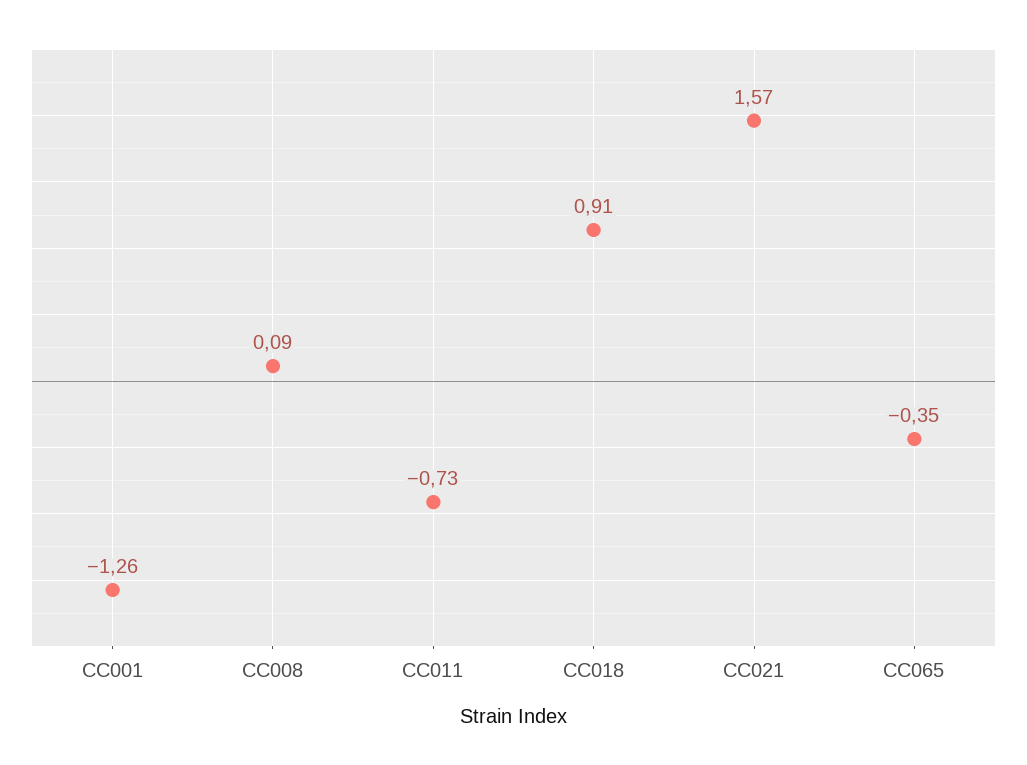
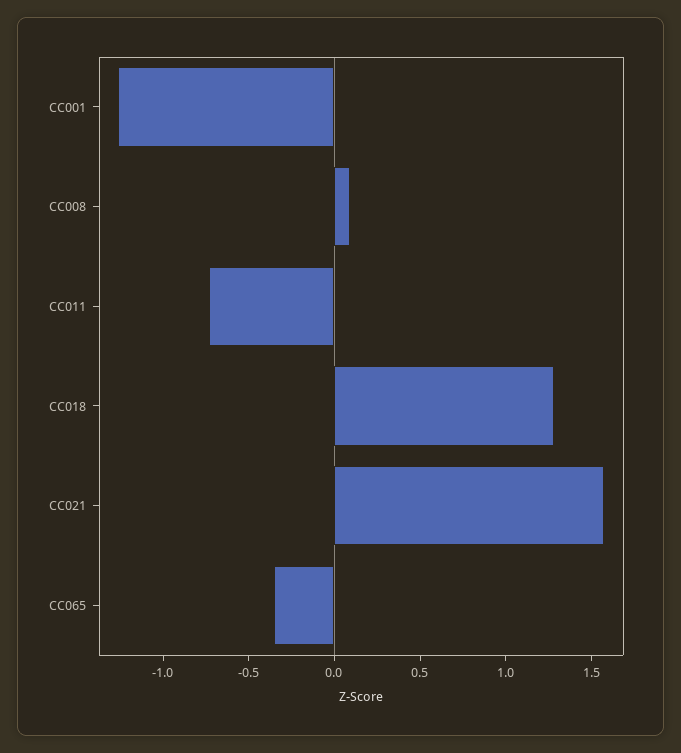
CC018: 0.91 -> 1.3

